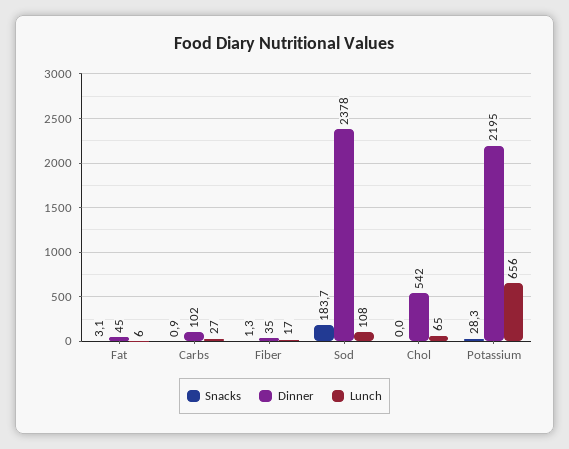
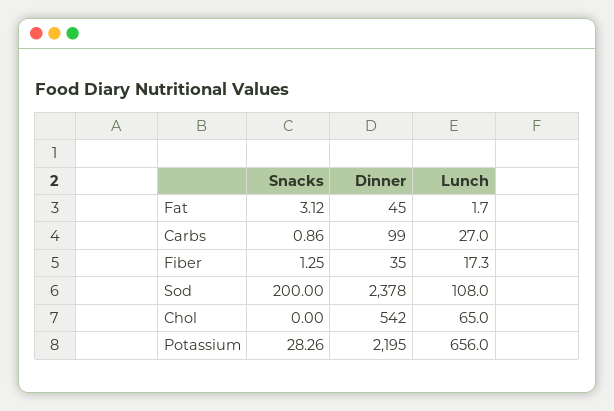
Lunch, Fat: 6 -> 1.7
Dinner, Carbs: 102 -> 99
Snacks, Sod: 183.7 -> 200

